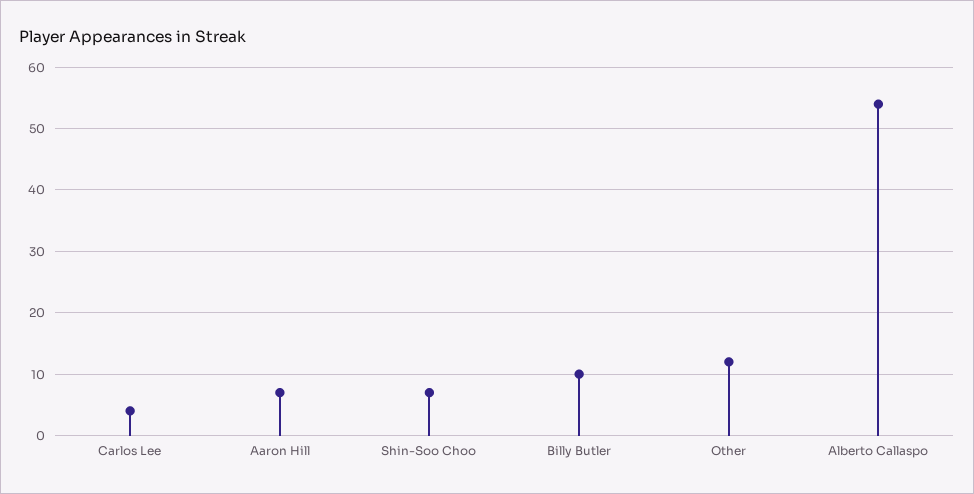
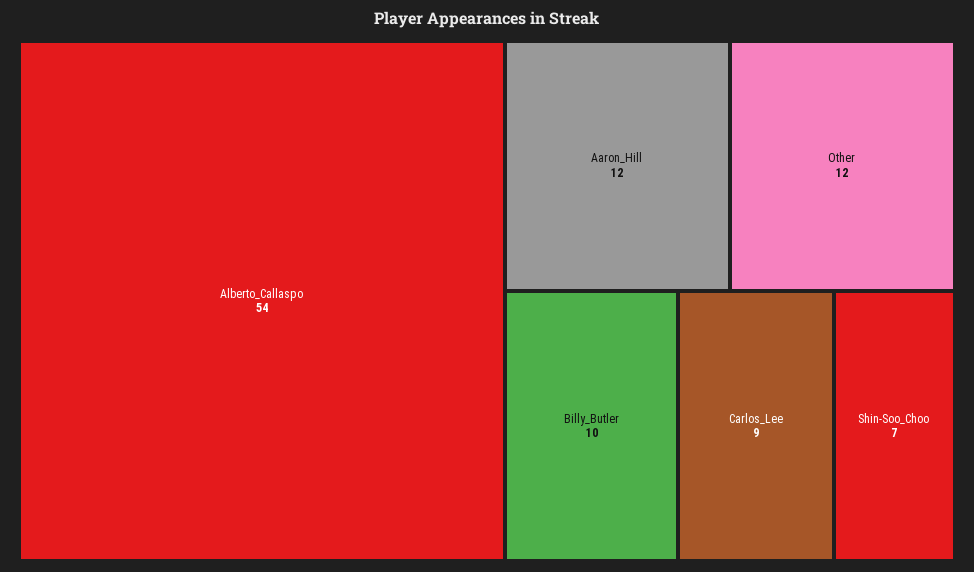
Carlos Lee: 4 -> 9
Aaron Hill: 7 -> 12

